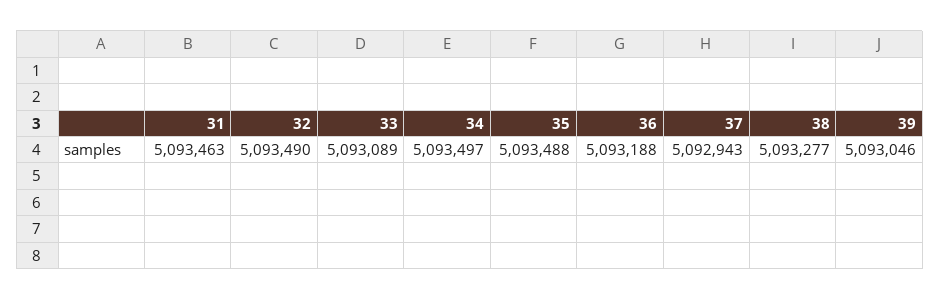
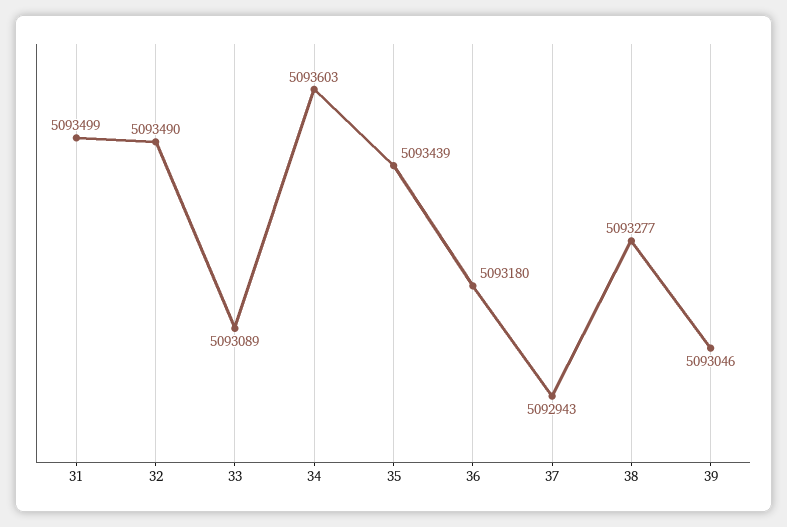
31: 5093463 -> 5093499
34: 5093497 -> 5093603
35: 5093488 -> 5093439
36: 5093188 -> 5093180

